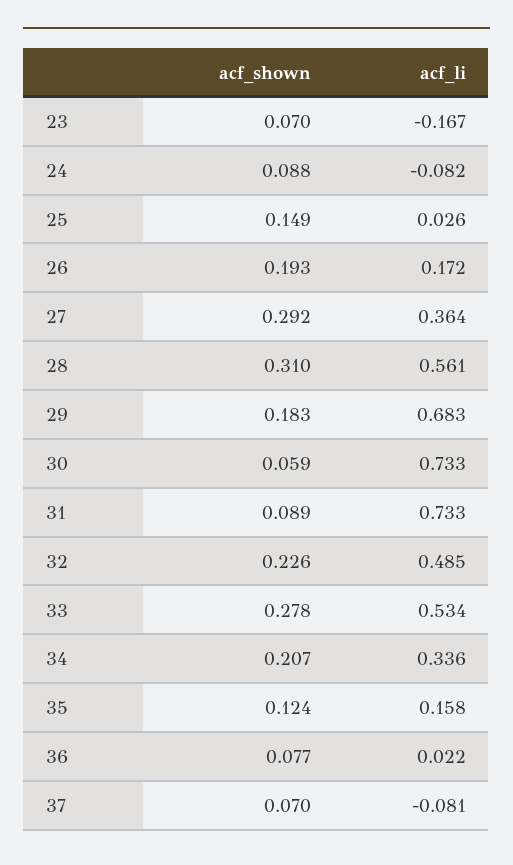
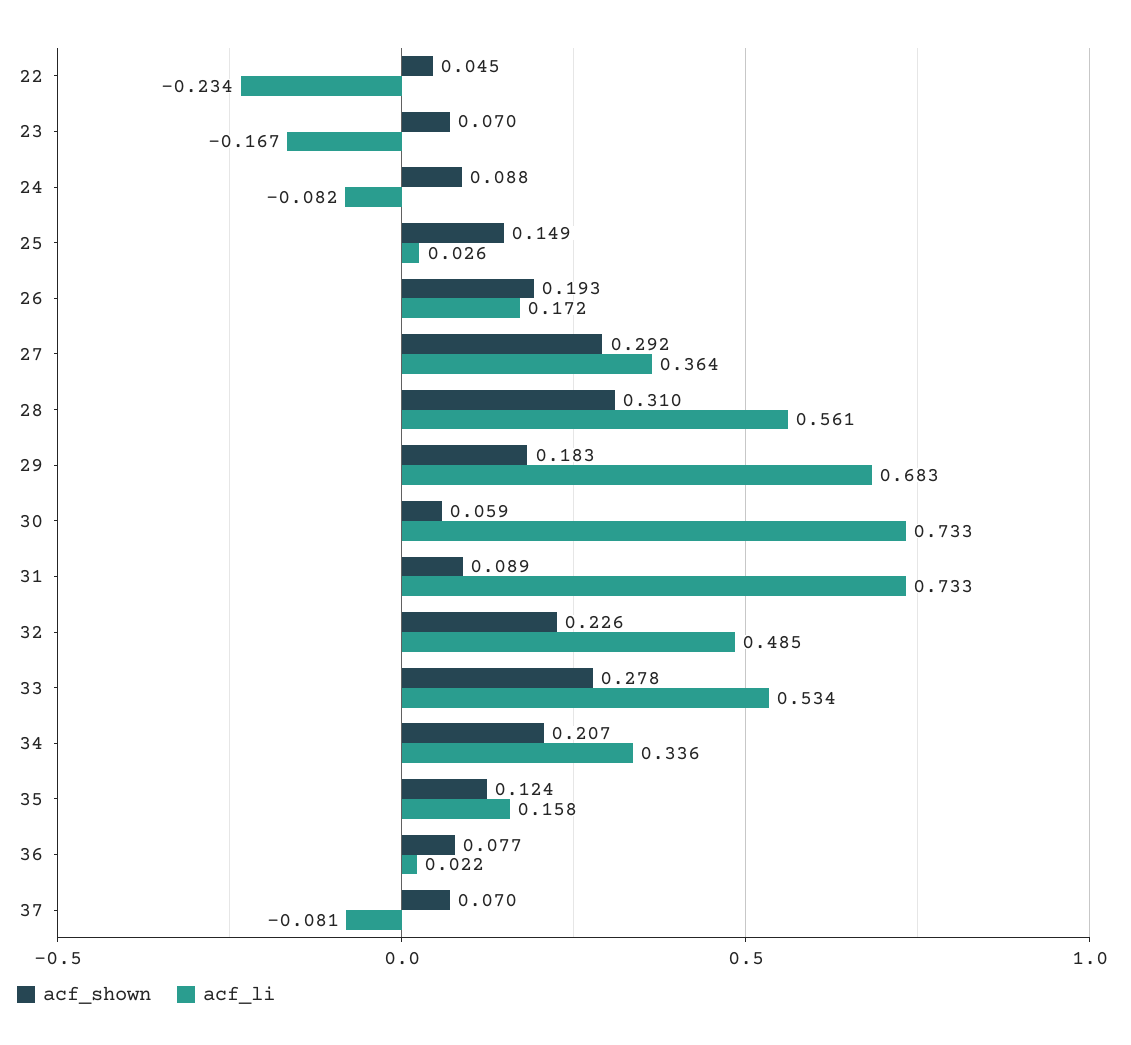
acf_shown, 22: none -> 0.045
acf_li, 22: none -> -0.234

